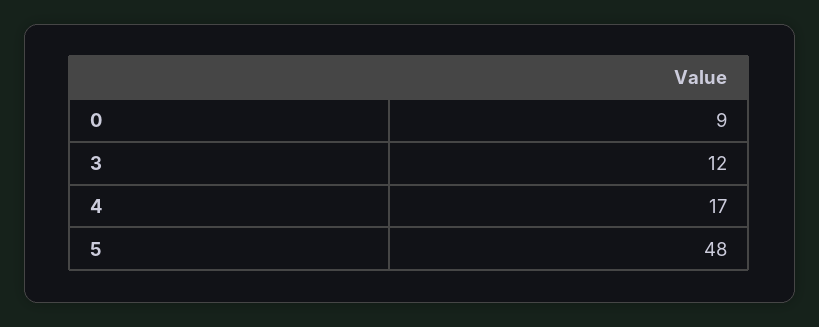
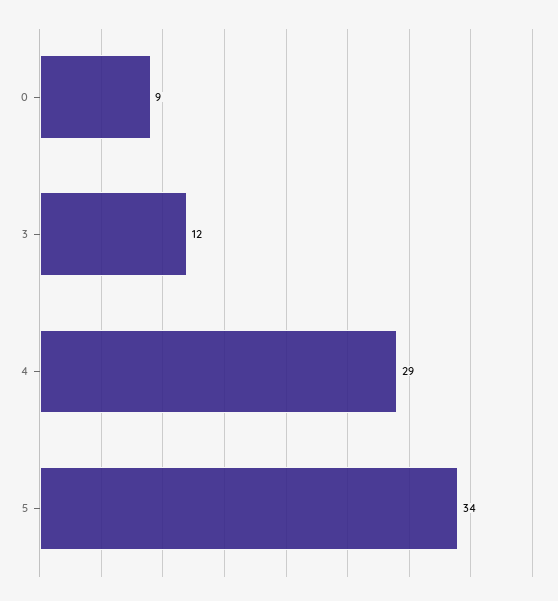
4: 17 -> 29
5: 48 -> 34

